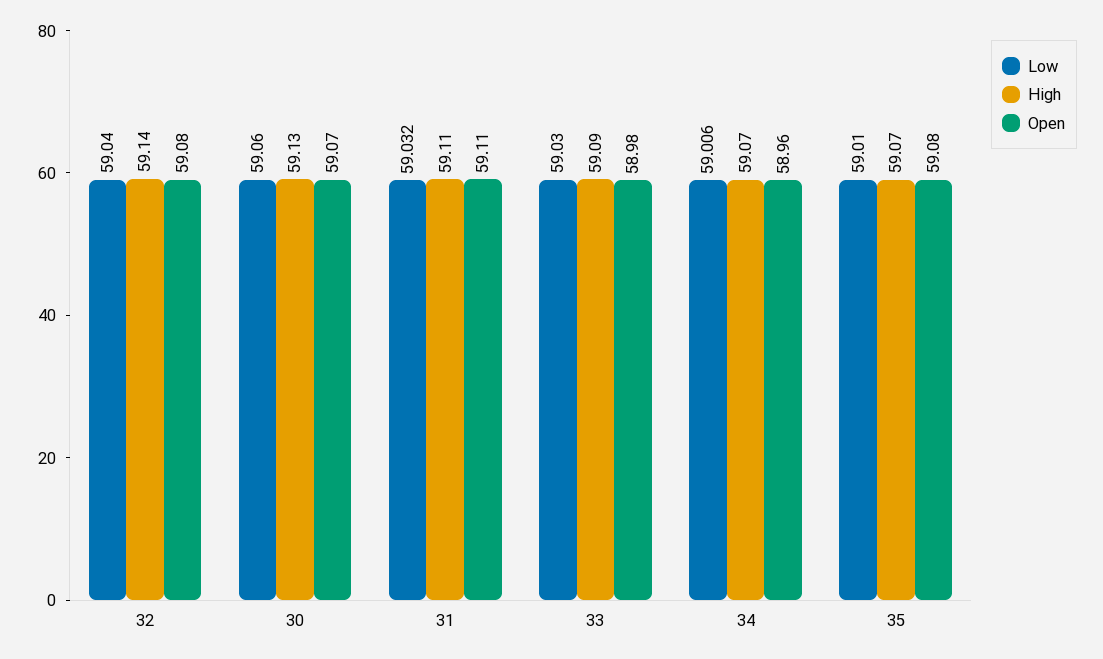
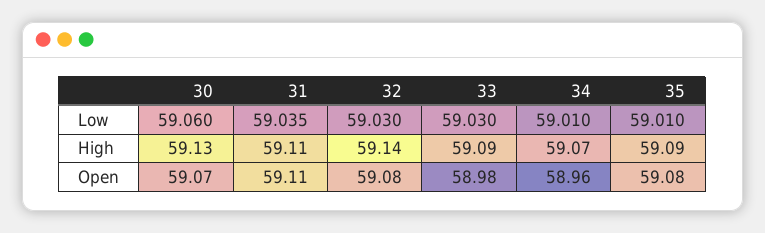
Low, 32: 59.04 -> 59.03
Low, 31: 59.032 -> 59.035
Low, 34: 59.006 -> 59.01
High, 35: 59.07 -> 59.09

